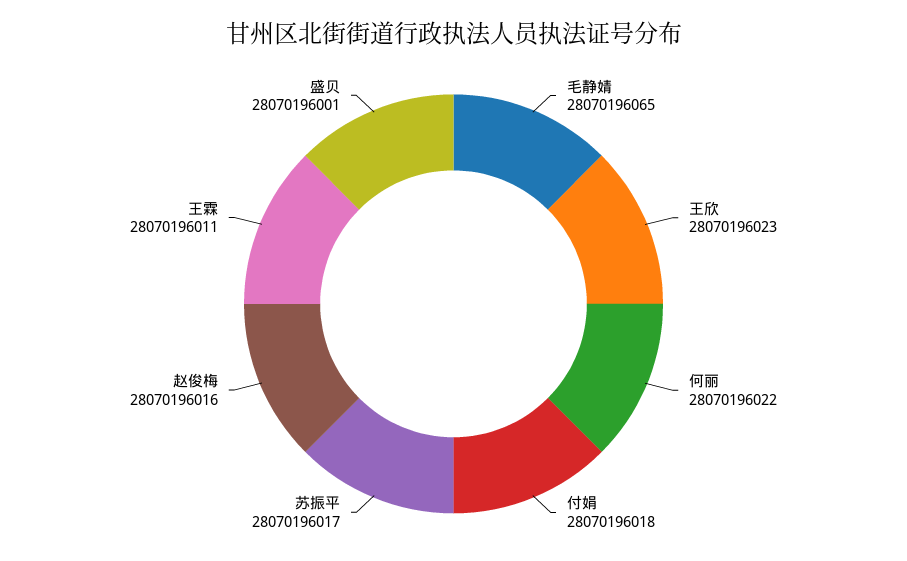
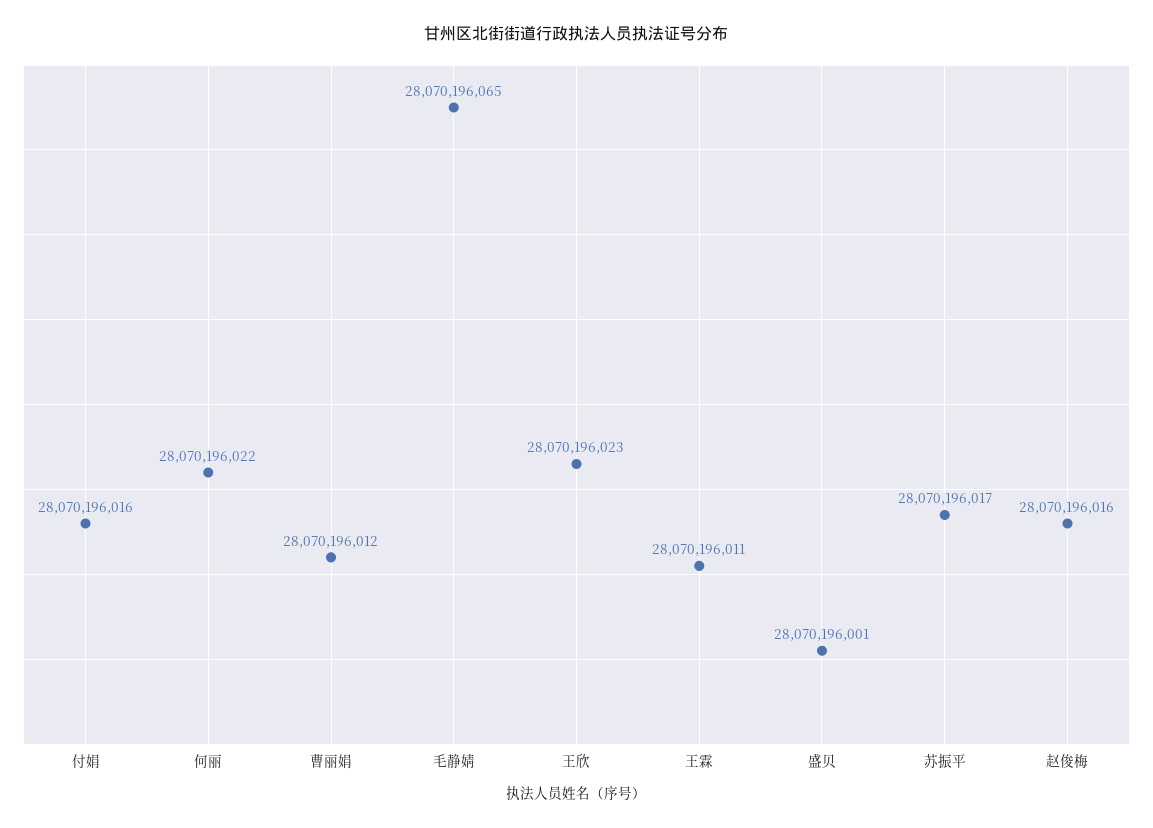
付娟: 28070196018 -> 28070196016
曹丽娟: none -> 28070196012

